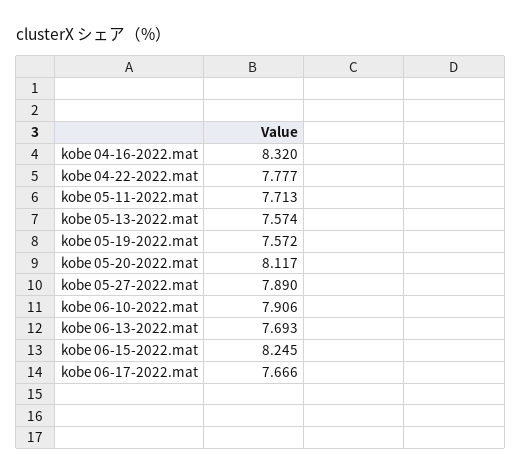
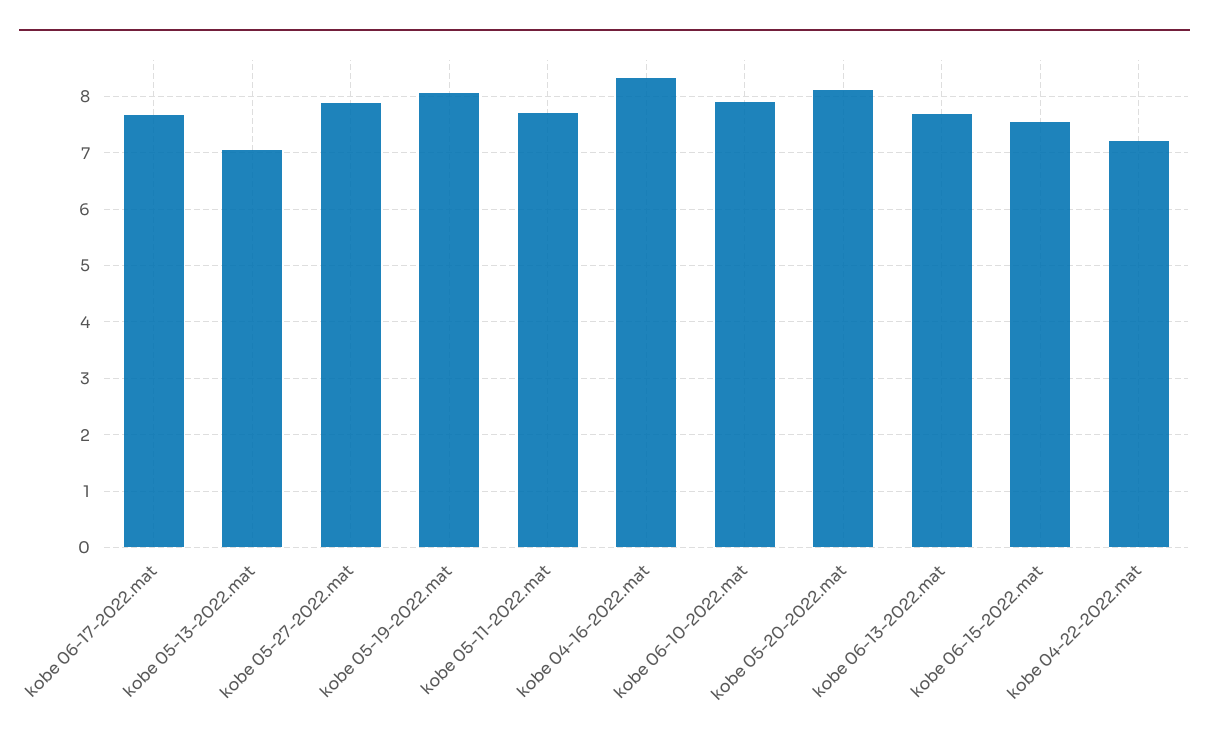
kobe 04-22-2022.mat: 7.777 -> 7.2
kobe 05-13-2022.mat: 7.574 -> 7
kobe 05-19-2022.mat: 7.572 -> 8
kobe 06-15-2022.mat: 8.245 -> 7.6

